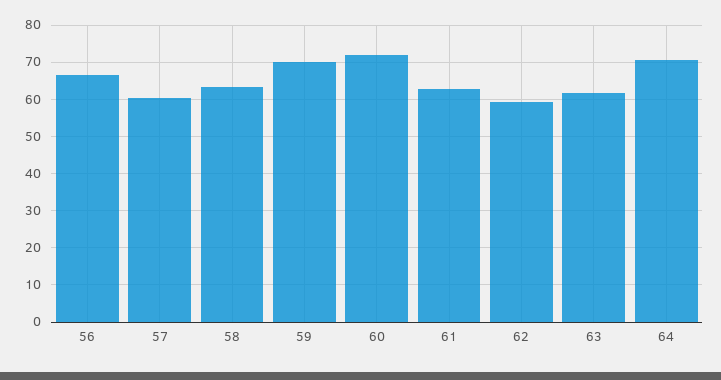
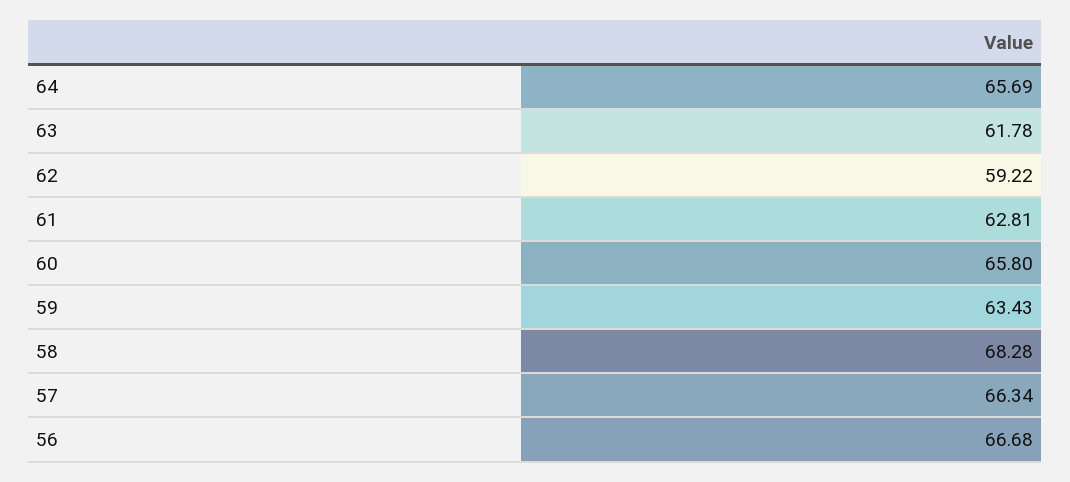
57: 60 -> 66.34
58: 64 -> 68.28
59: 70 -> 63.43
60: 72 -> 65.8
64: 70 -> 65.69

